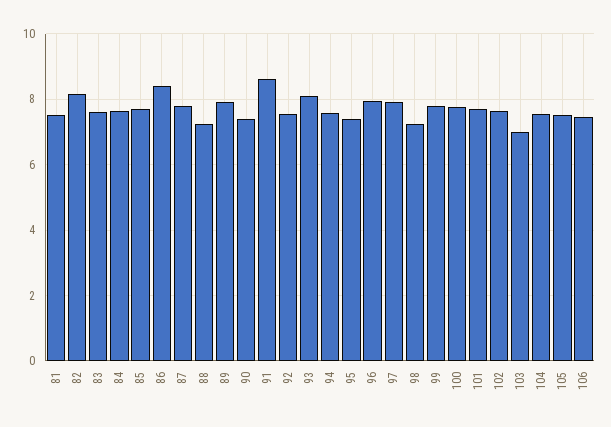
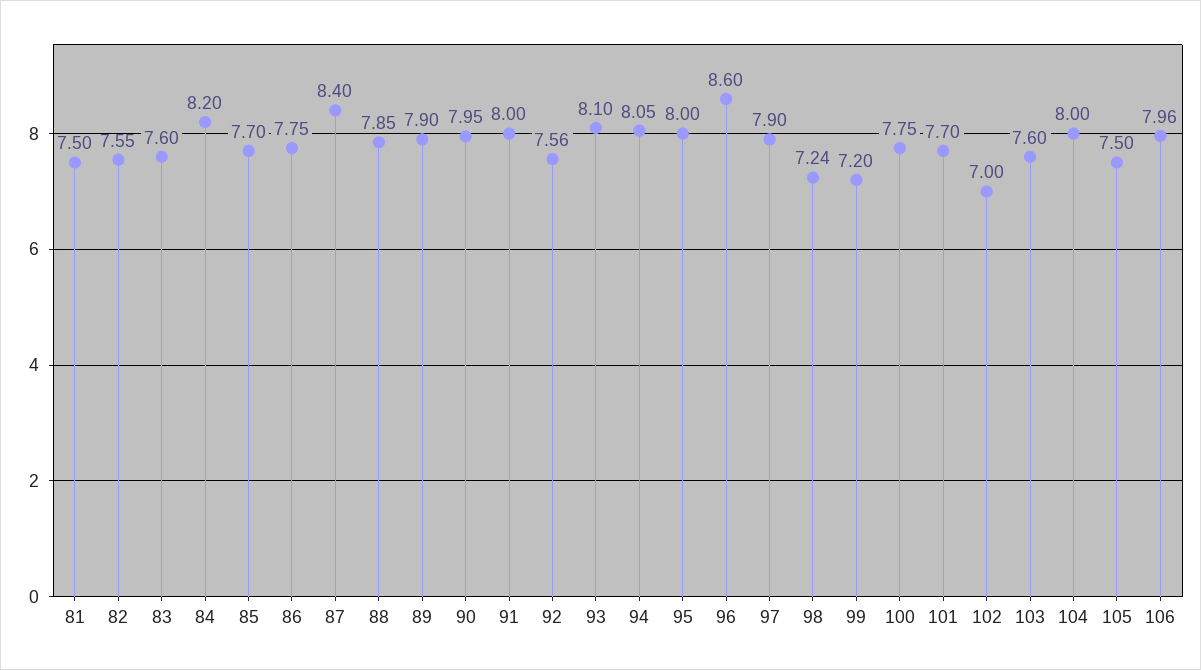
82: 8.2 -> 7.55
84: 7.6 -> 8.2
86: 8.4 -> 7.75
87: 7.8 -> 8.4
88: 7.2 -> 7.85
90: 7.4 -> 7.95
91: 8.6 -> 8
94: 7.6 -> 8.05
95: 7.4 -> 8
96: 8 -> 8.6
99: 7.8 -> 7.2
102: 7.6 -> 7
103: 7 -> 7.6
104: 7.6 -> 8
106: 7.4 -> 7.96

